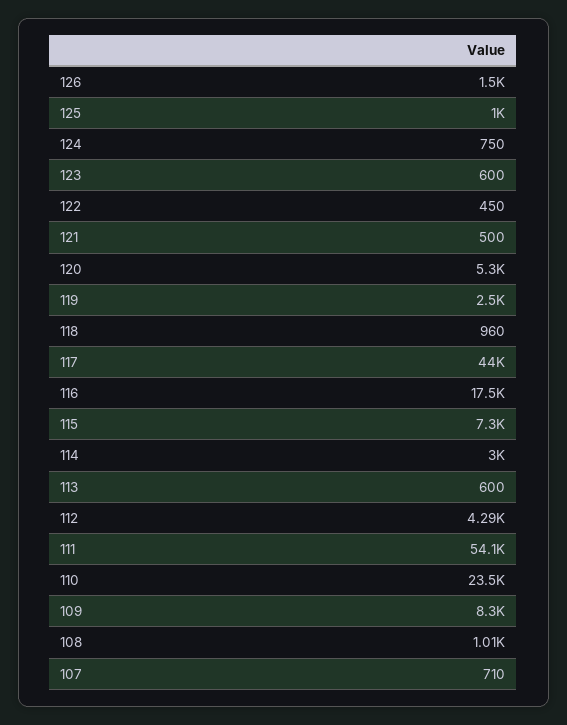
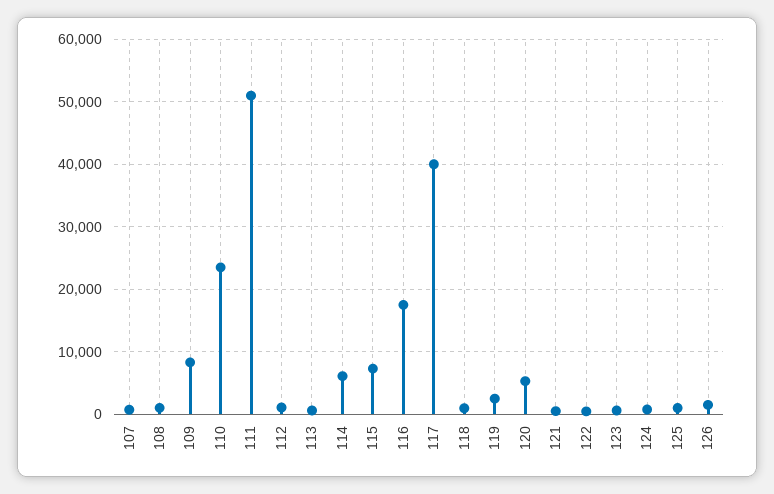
117: 44000 -> 40000
114: 3000 -> 6000
112: 4290 -> 1000
111: 54100 -> 51000

